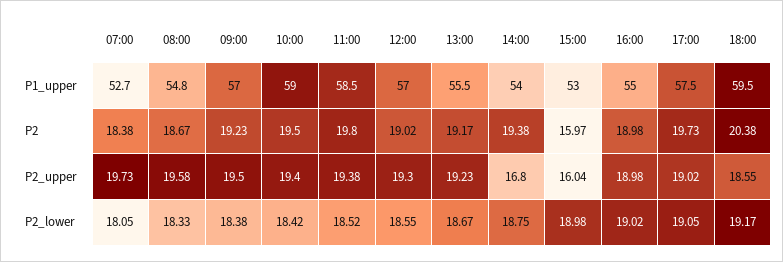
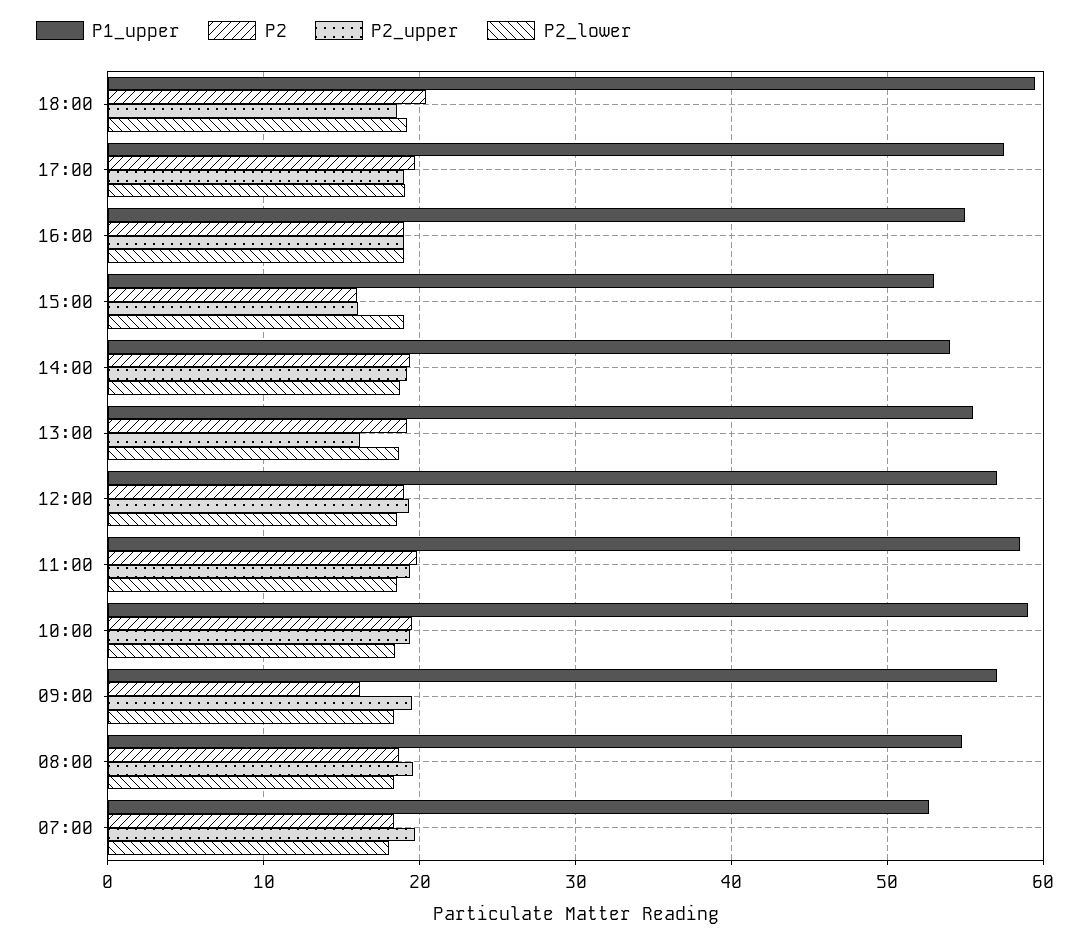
P2, 09:00: 19.23 -> 16
P2_upper, 13:00: 19.23 -> 16
P2_upper, 14:00: 16.8 -> 19

